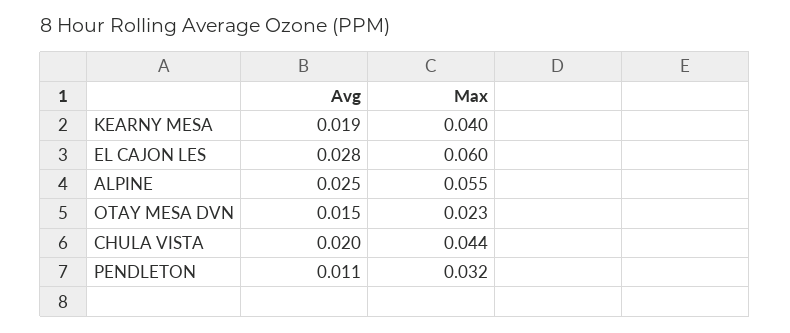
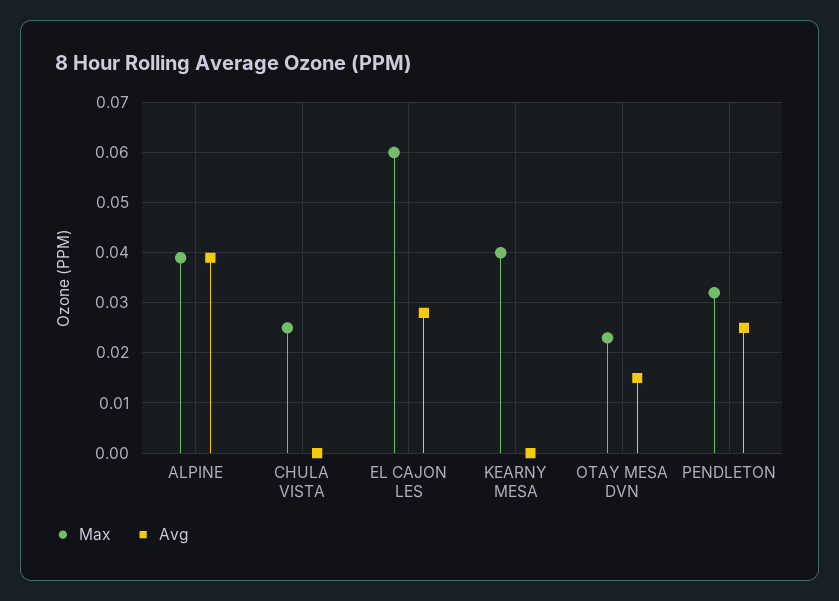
Avg, KEARNY MESA: 0.019 -> 0
Avg, ALPINE: 0.025 -> 0.04
Max, ALPINE: 0.055 -> 0.04
Avg, CHULA VISTA: 0.02 -> 0
Max, CHULA VISTA: 0.044 -> 0.025
Avg, PENDLETON: 0.011 -> 0.025

